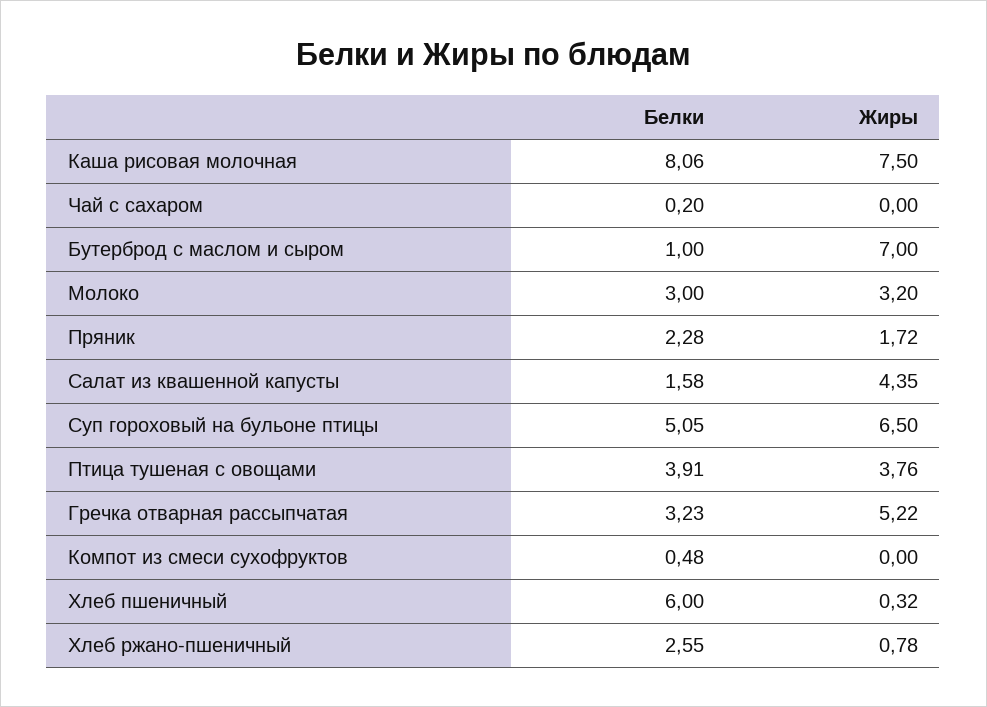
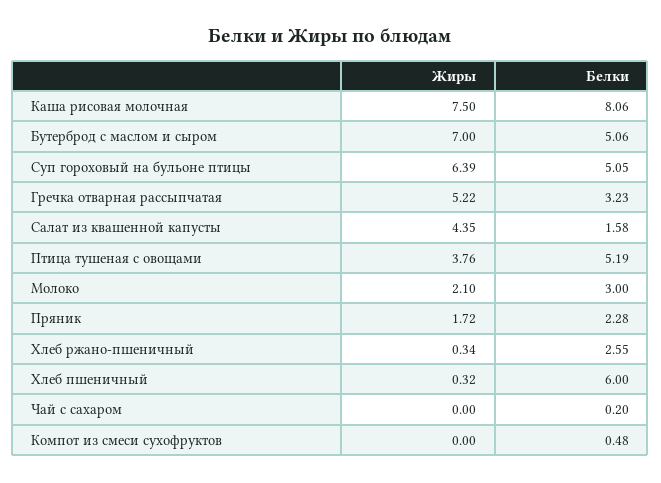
Белки, Бутерброд с маслом и сыром: 1 -> 5.06
Жиры, Молоко: 3.2 -> 2.1
Жиры, Суп гороховый на бульоне птицы: 6.5 -> 6.39
Белки, Птица тушеная с овощами: 3.91 -> 5.19
Жиры, Хлеб ржано-пшеничный: 0.78 -> 0.34

